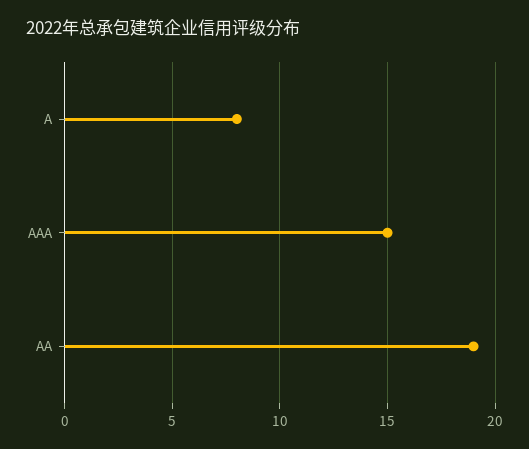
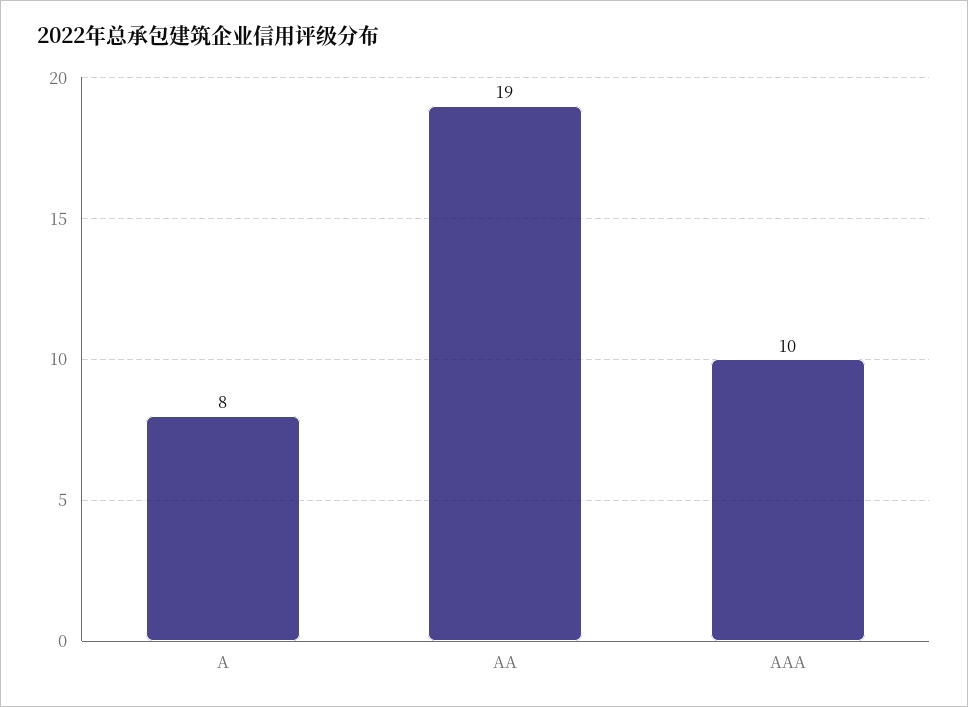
AAA: 15 -> 10

